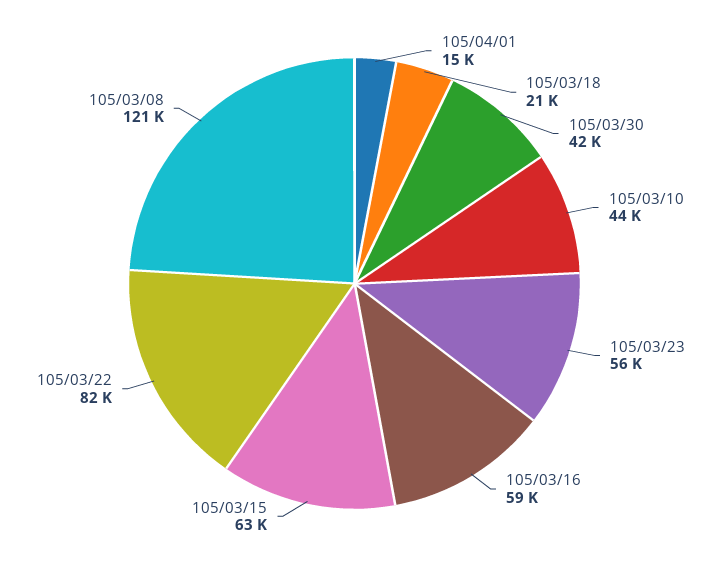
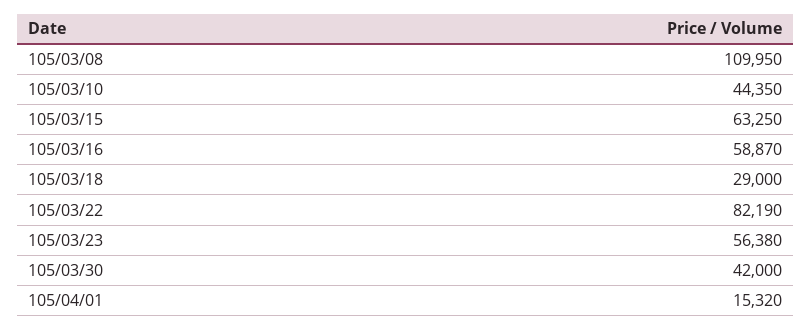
105/03/18: 21000 -> 29000
105/03/08: 121000 -> 109950

